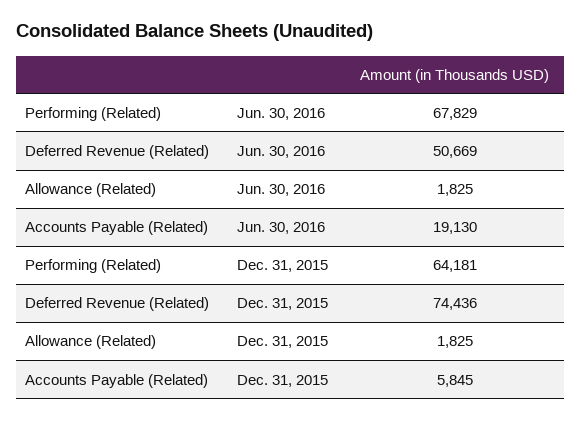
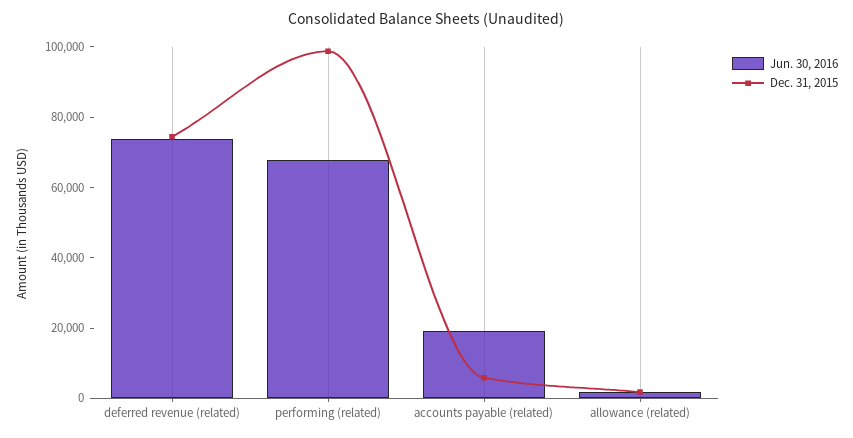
Jun. 30, 2016, Deferred Revenue (Related): 50669 -> 75000
Dec. 31, 2015, Performing (Related): 64181 -> 100000

